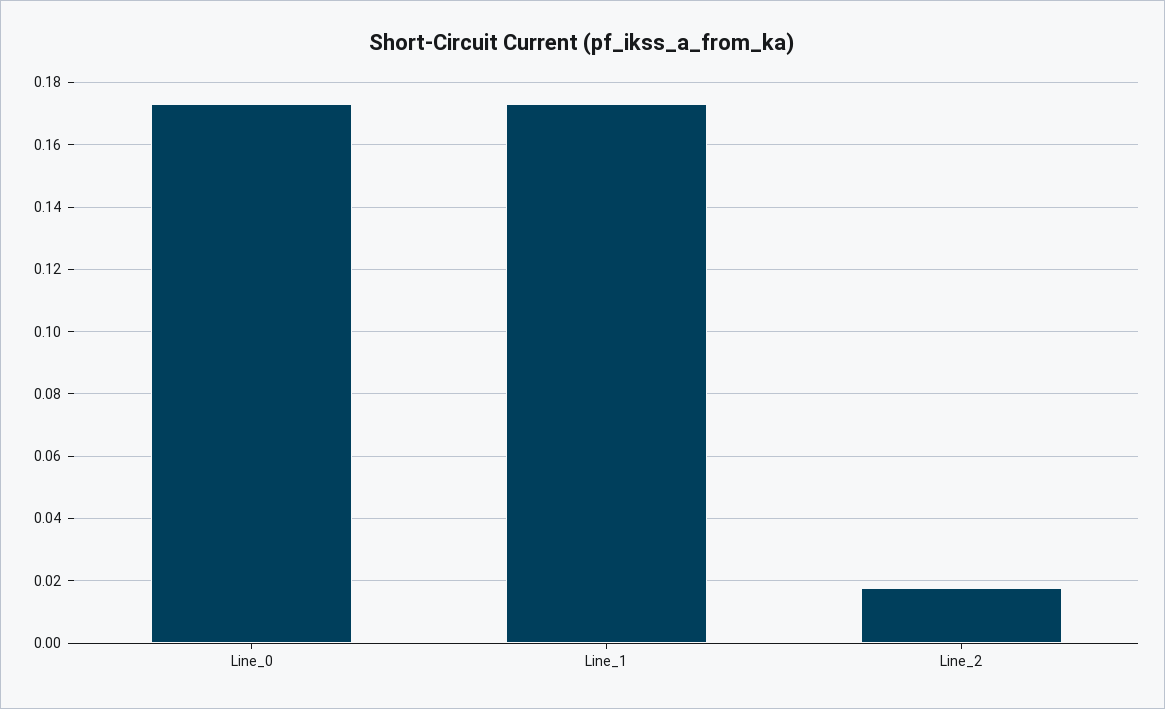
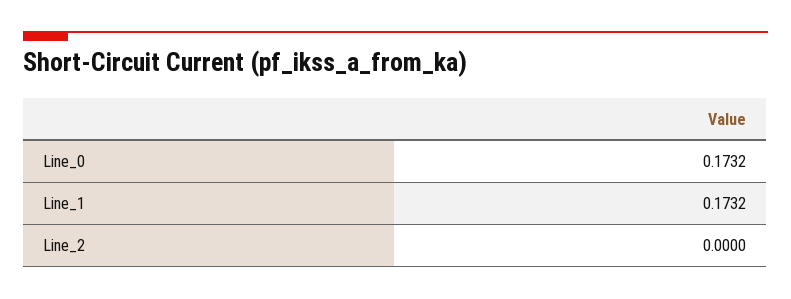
Line_2: 0.018 -> 0

